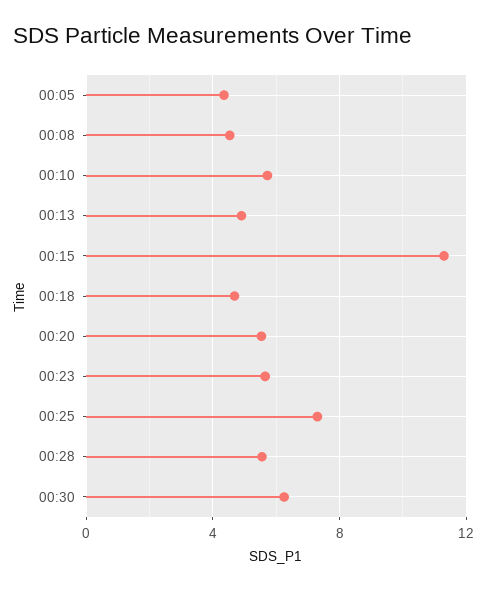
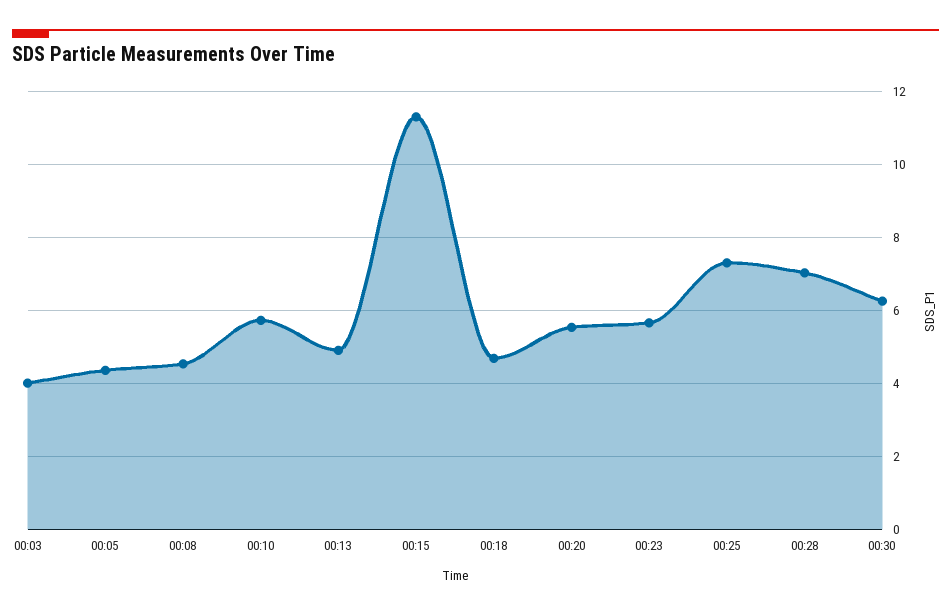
00:28: 5.5 -> 7
00:03: none -> 4

